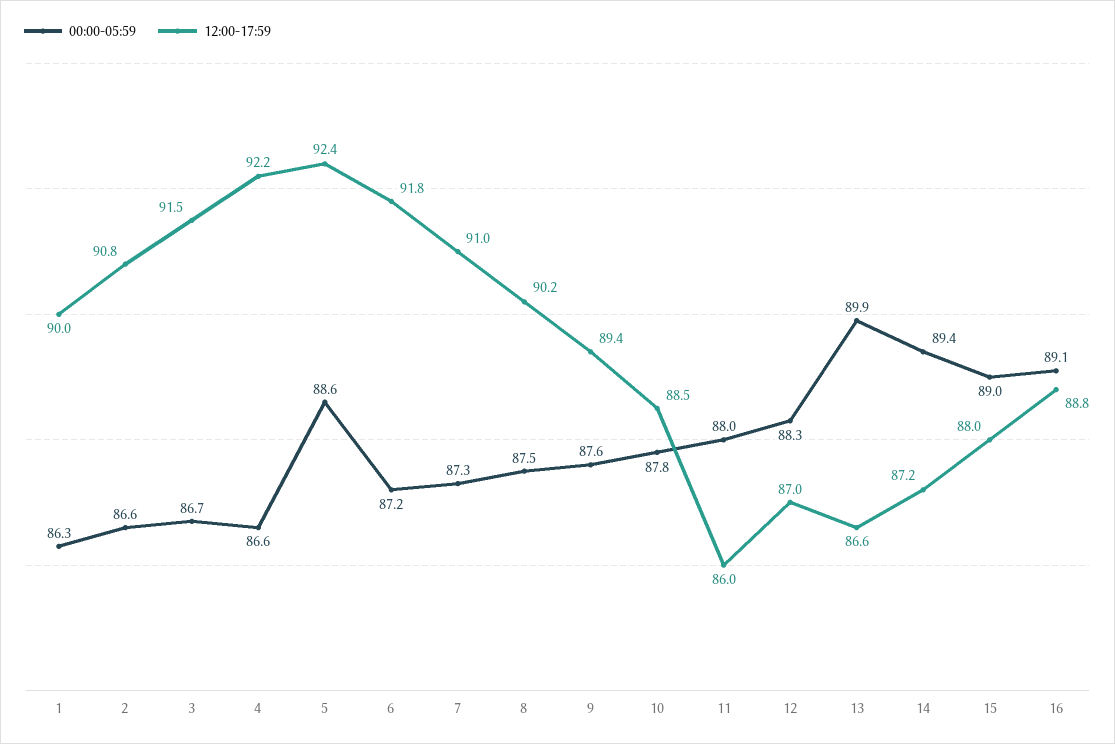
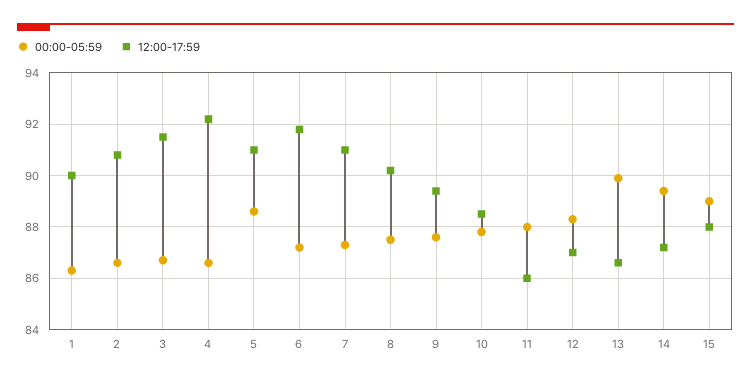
12:00-17:59, 5: 92.4 -> 91
00:00-05:59, 16: 89.1 -> none
12:00-17:59, 16: 88.8 -> none

